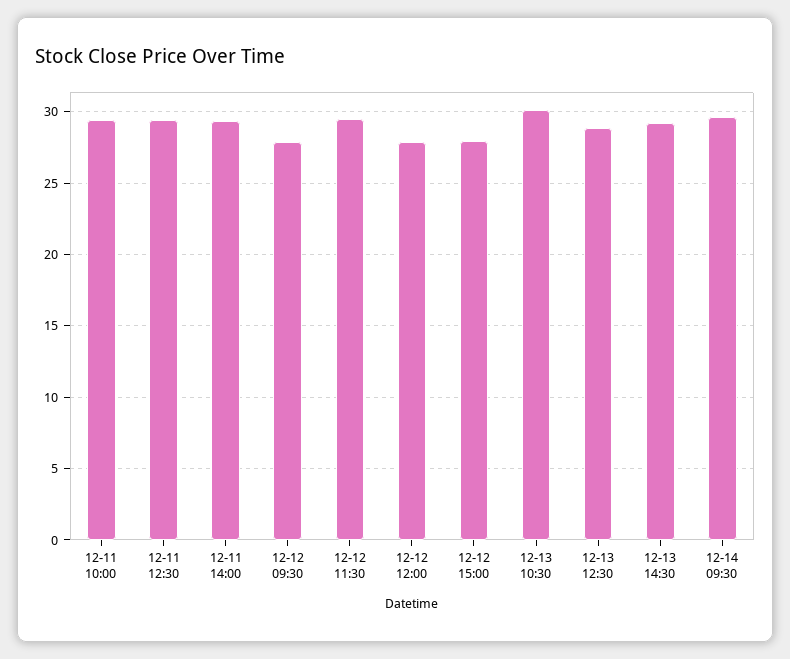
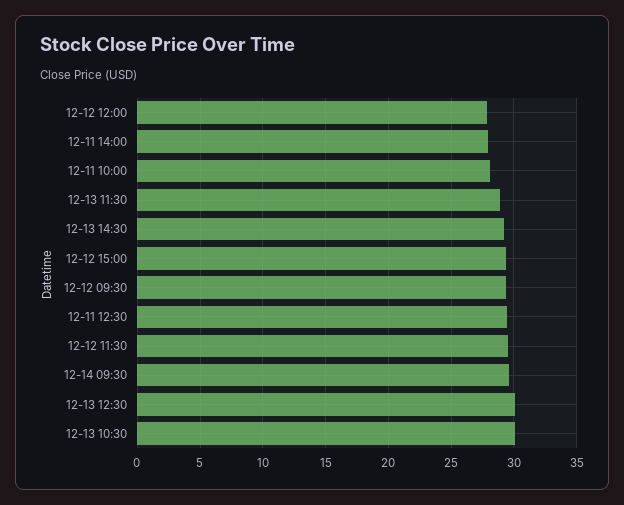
12-11 10:00: 29.5 -> 28
12-11 14:00: 29.5 -> 28
12-12 09:30: 28 -> 29.5
12-12 15:00: 28 -> 29.5
12-13 12:30: 29 -> 30
12-13 11:30: none -> 29

